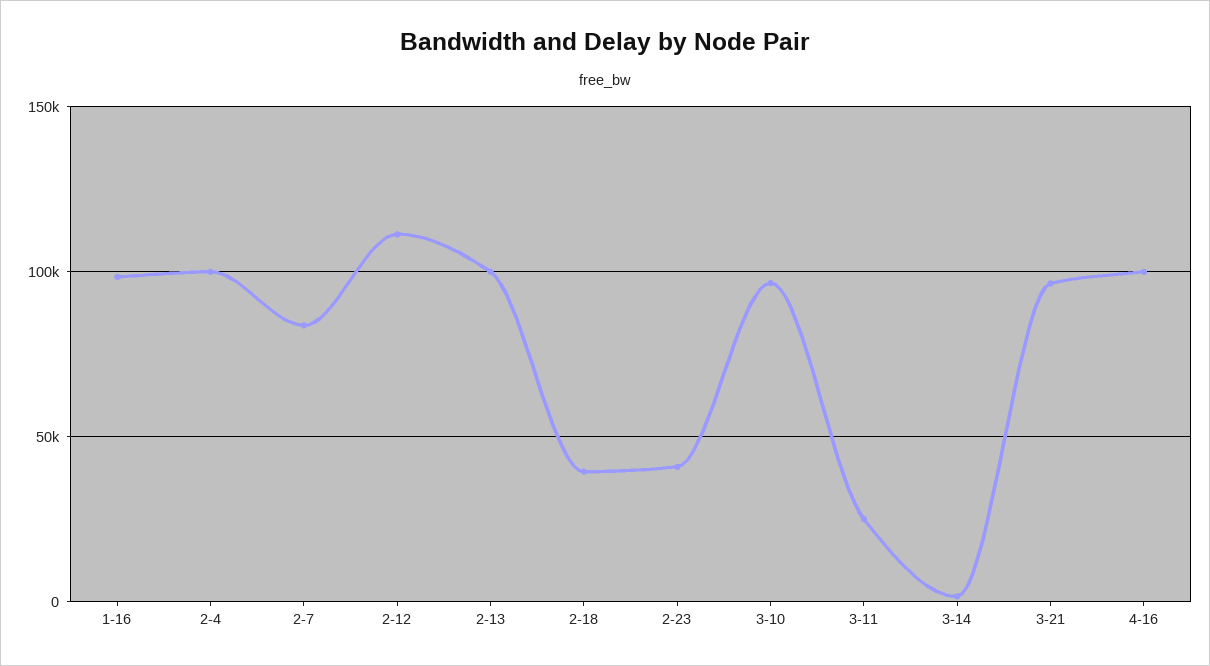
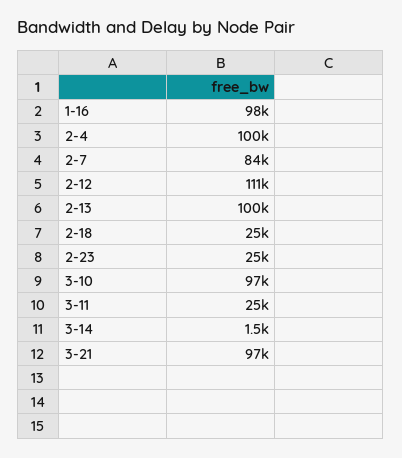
2-18: 40000 -> 25000
2-23: 40000 -> 25000
4-16: 100000 -> none

